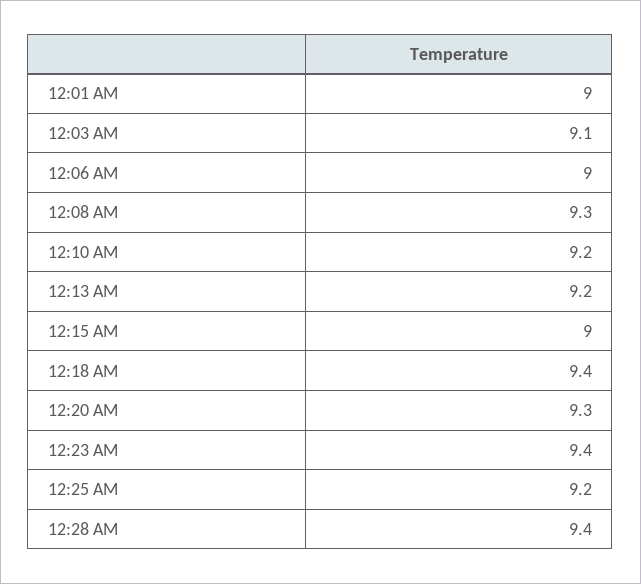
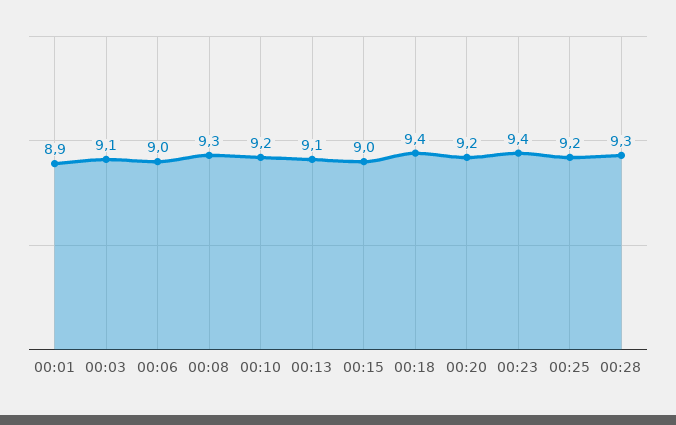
12:01 AM: 9 -> 8.9
12:13 AM: 9.2 -> 9.1
12:20 AM: 9.3 -> 9.2
12:28 AM: 9.4 -> 9.3

